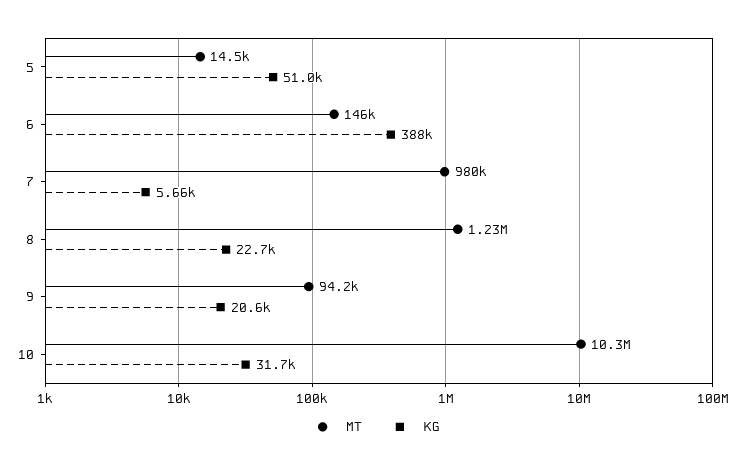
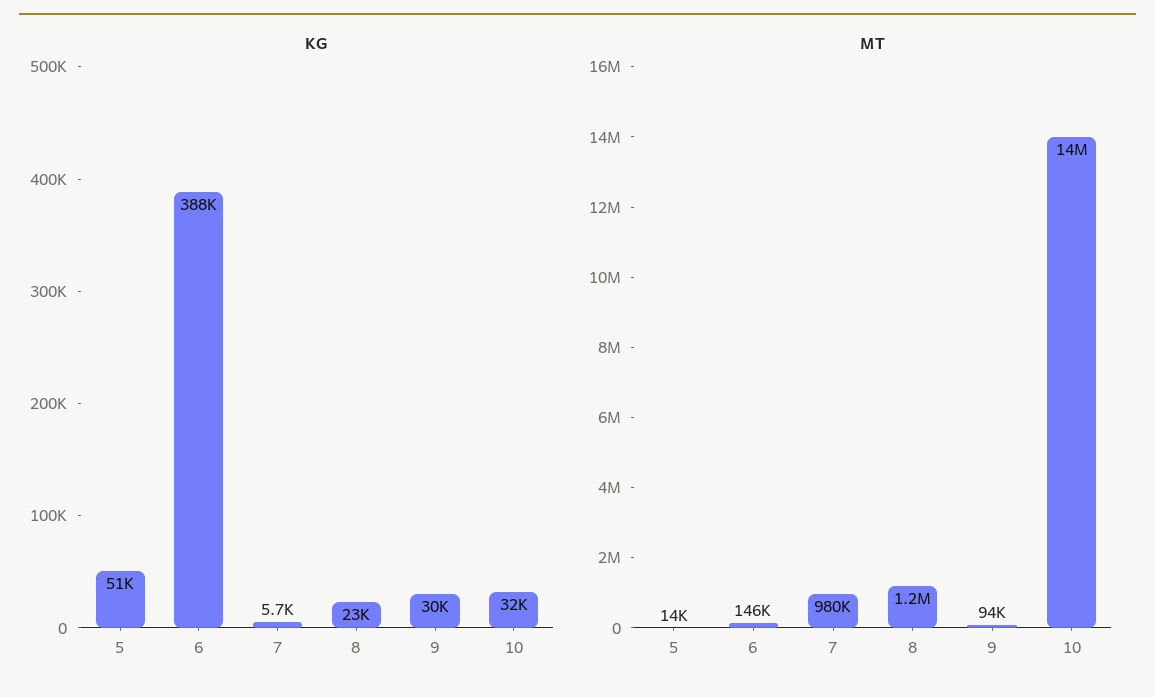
KG, 9: 20600 -> 30000
MT, 10: 10300000 -> 14000000

